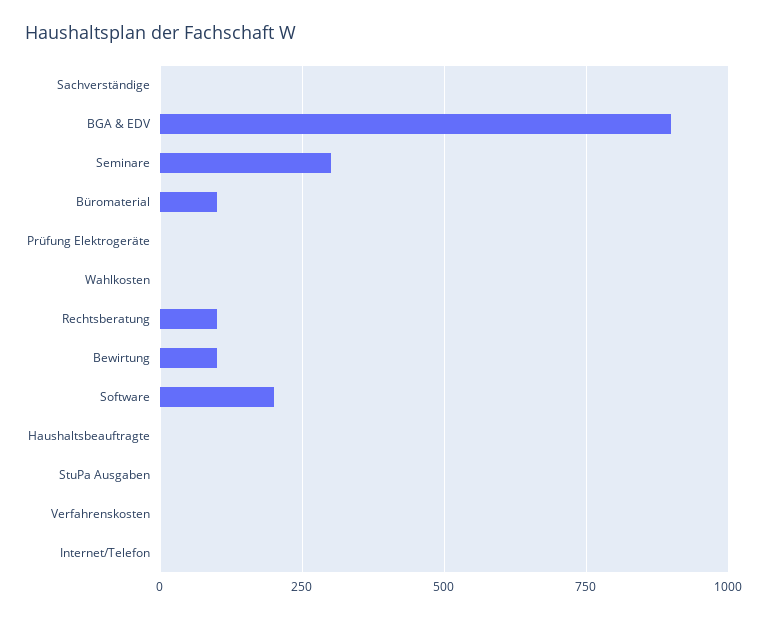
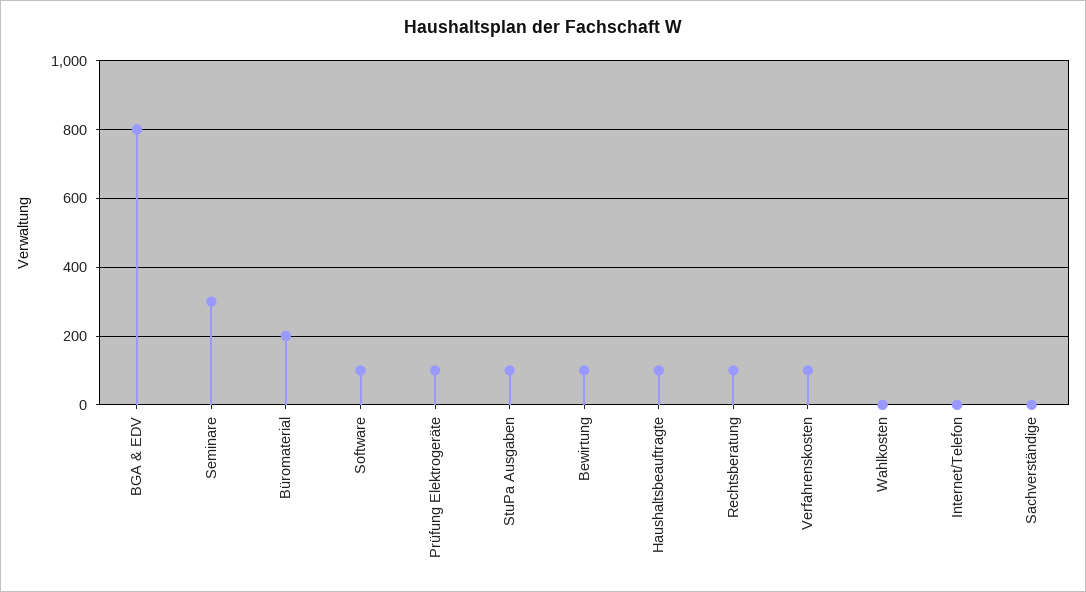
BGA & EDV: 900 -> 800
Büromaterial: 100 -> 200
Prüfung Elektrogeräte: 0 -> 100
Software: 200 -> 100
Haushaltsbeauftragte: 0 -> 100
StuPa Ausgaben: 0 -> 100
Verfahrenskosten: 0 -> 100

